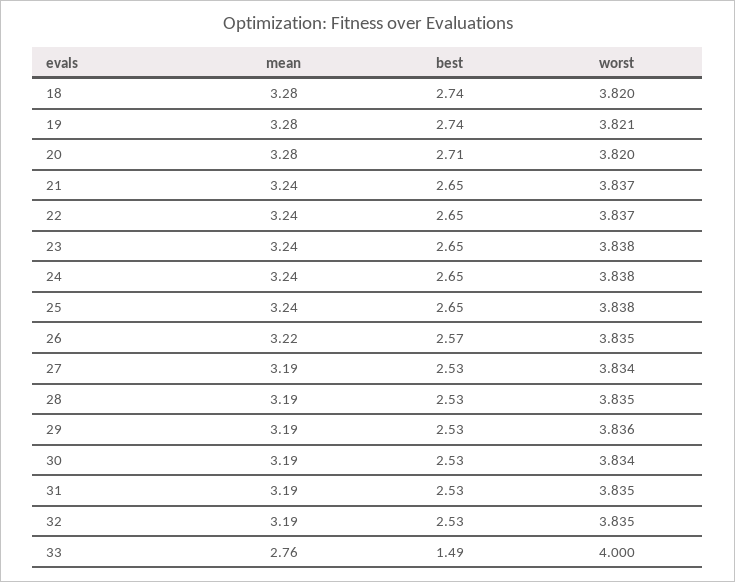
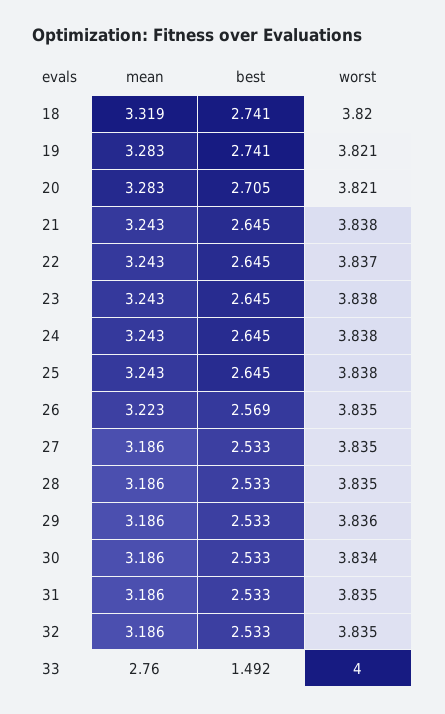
mean, 18: 3.28 -> 3.319
worst, 20: 3.82 -> 3.821
worst, 21: 3.837 -> 3.838
worst, 27: 3.834 -> 3.835

